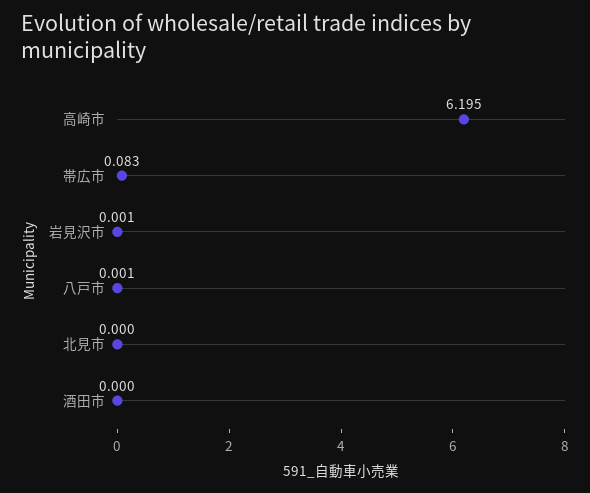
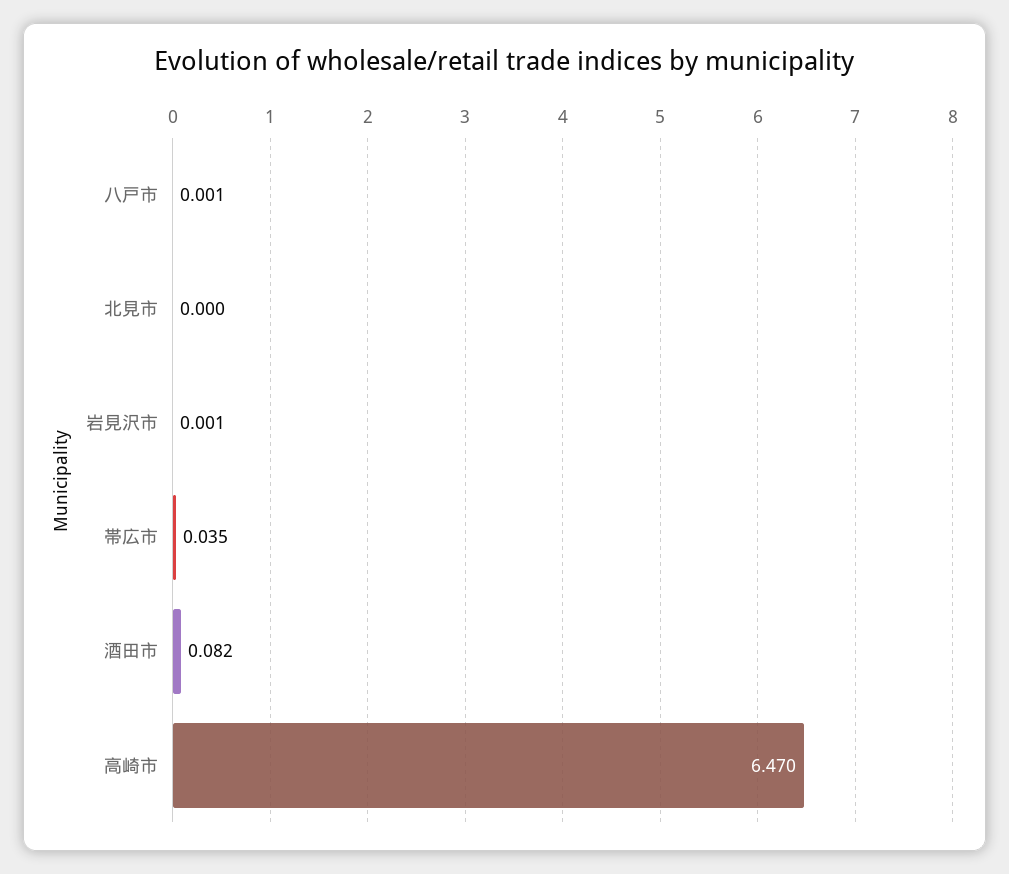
高崎市: 6.195 -> 6.47
帯広市: 0.083 -> 0.035
酒田市: 0 -> 0.082

